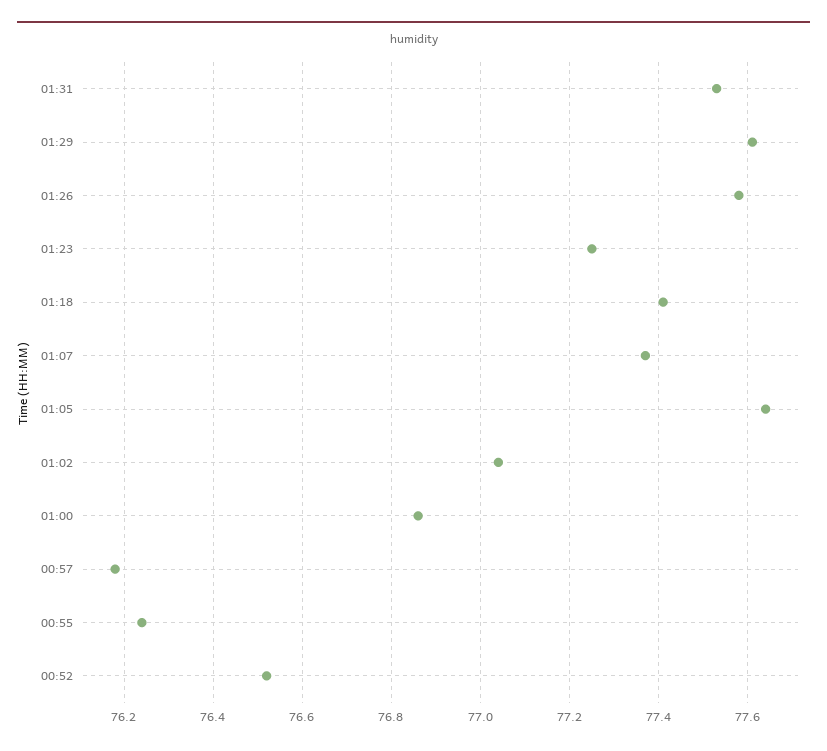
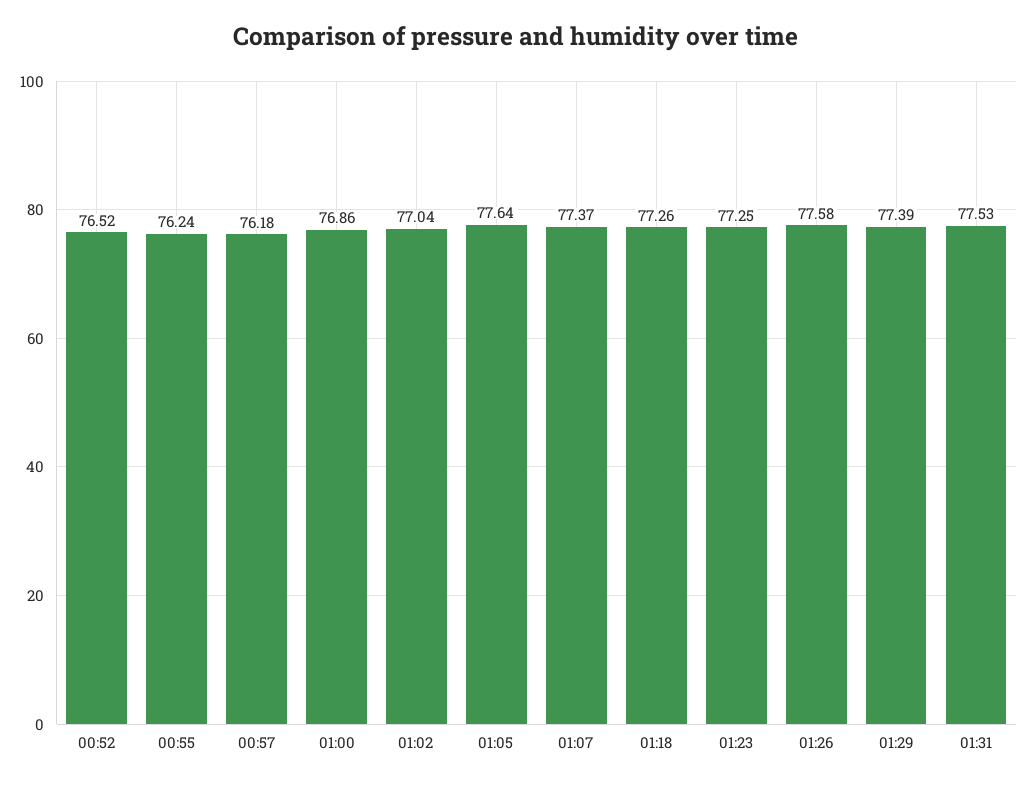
01:29: 77.6 -> 77.39
01:18: 77.4 -> 77.26

